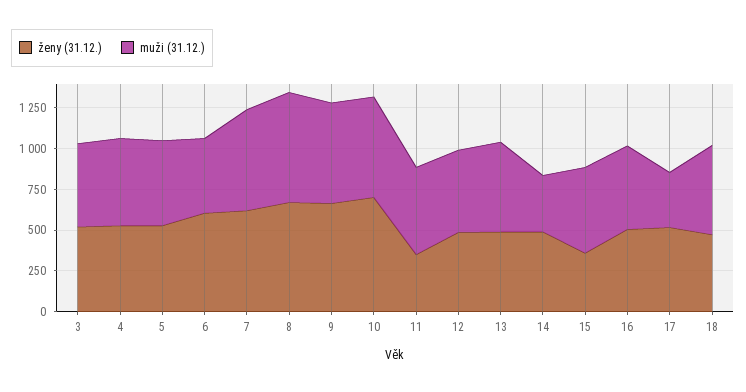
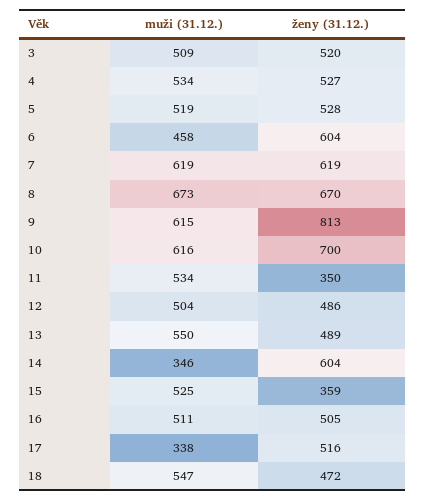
ženy (31.12.), 9: 650 -> 813
ženy (31.12.), 14: 500 -> 604

